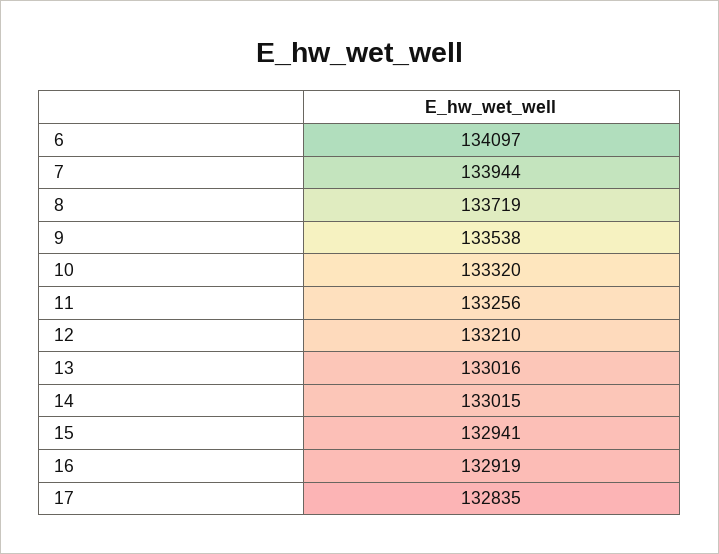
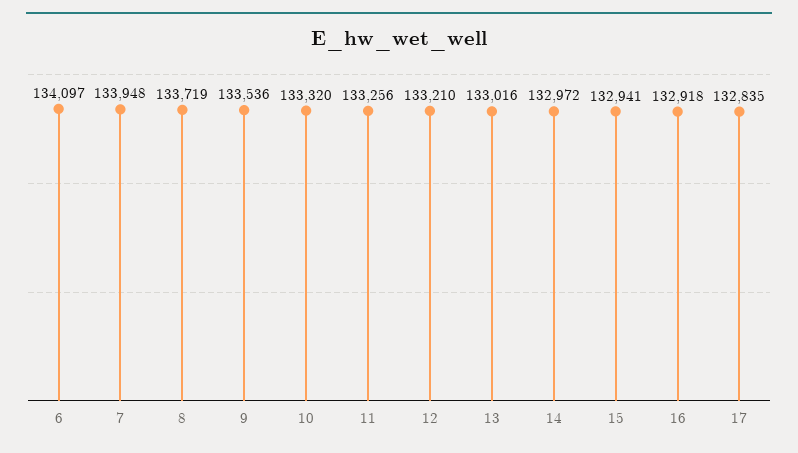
7: 133944 -> 133948
9: 133538 -> 133536
14: 133015 -> 132972
16: 132919 -> 132918

